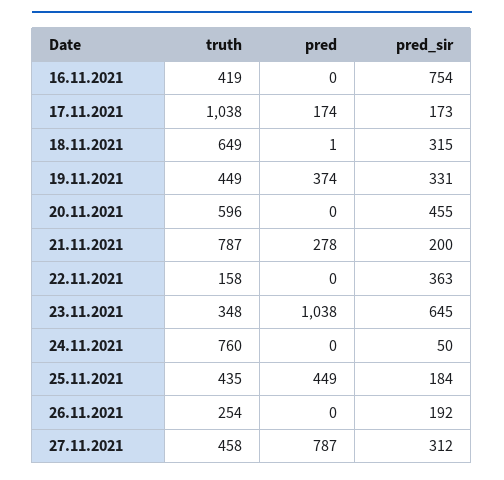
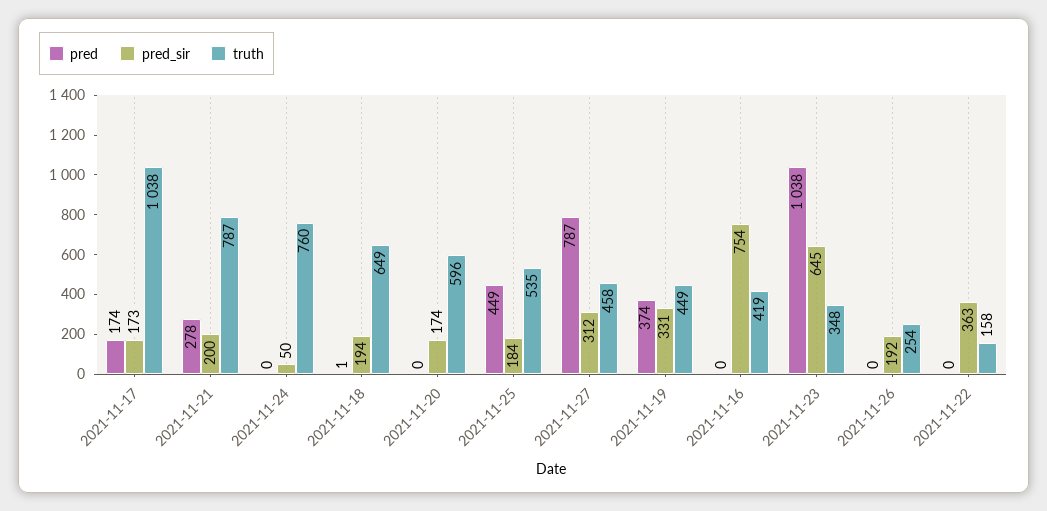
pred_sir, 18.11.2021: 315 -> 194
pred_sir, 20.11.2021: 455 -> 174
truth, 25.11.2021: 435 -> 535

